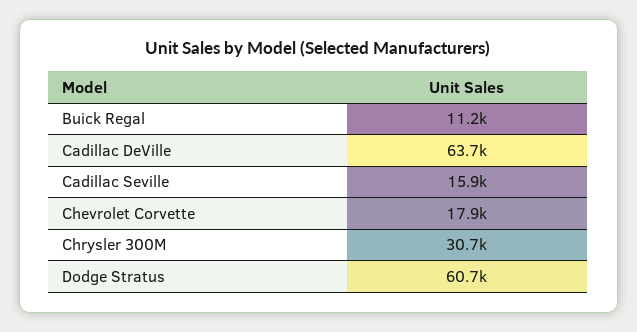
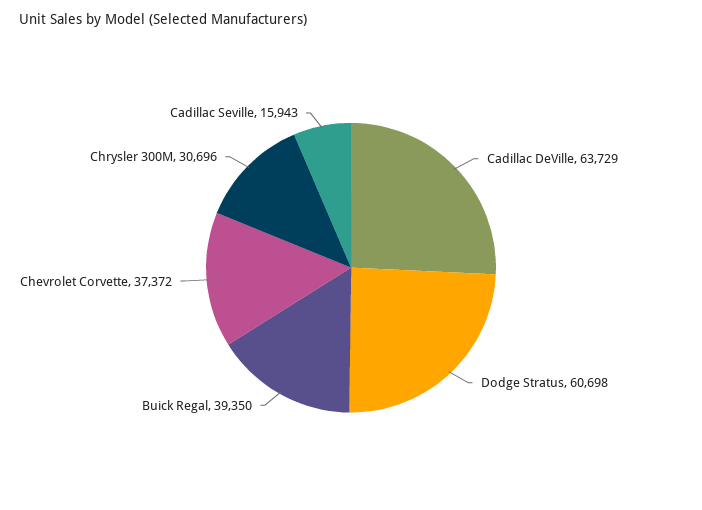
Buick Regal: 11200 -> 39350
Chevrolet Corvette: 17900 -> 37372

